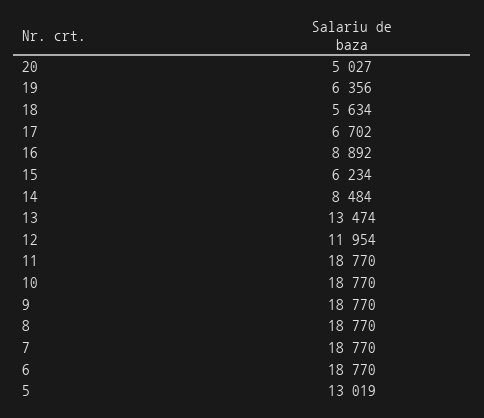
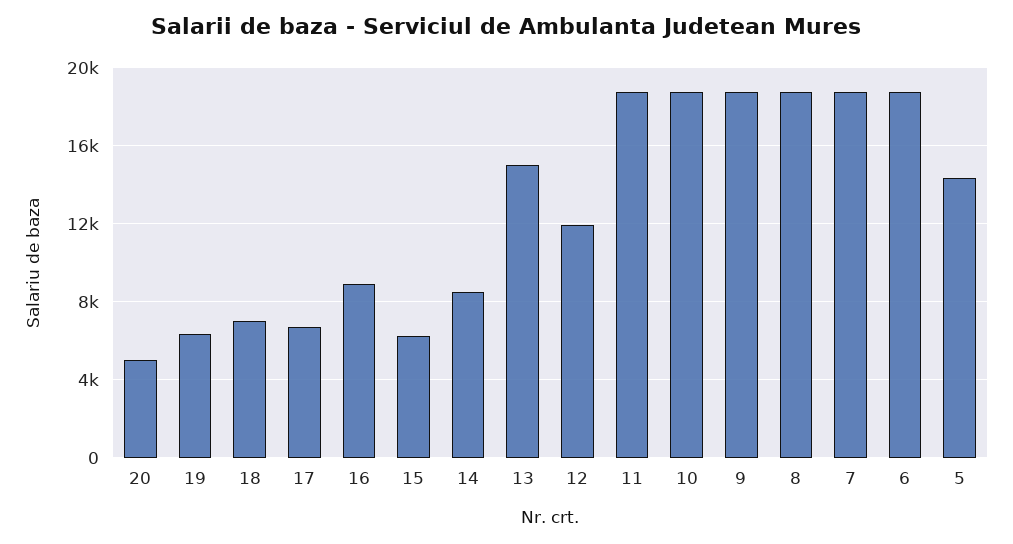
18: 5634 -> 7000
13: 13474 -> 15000
5: 13019 -> 14500

